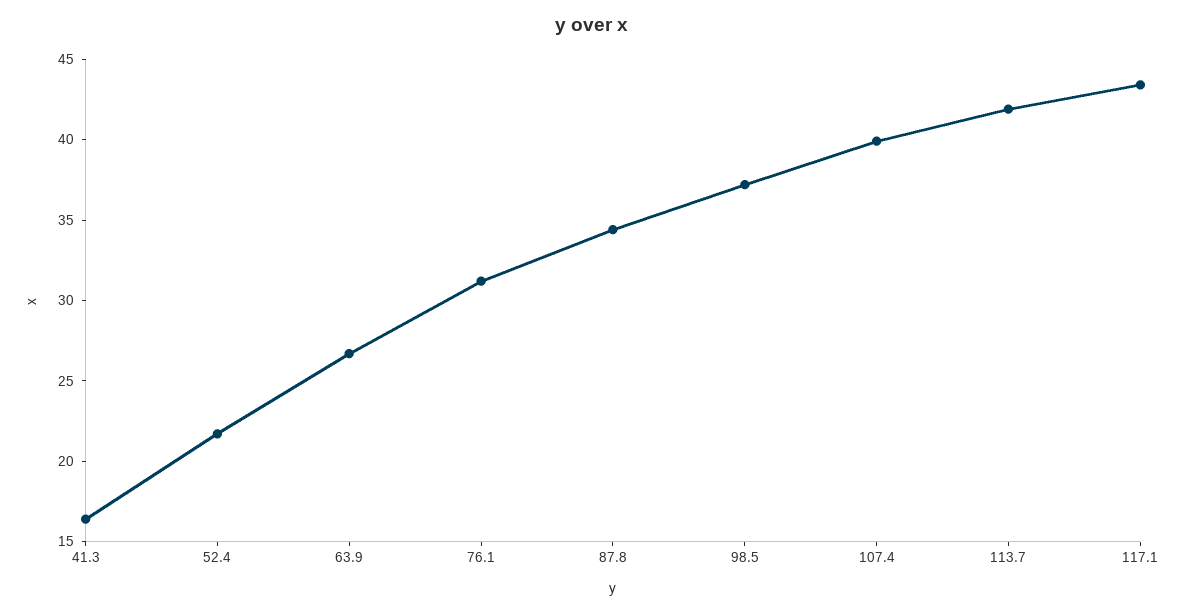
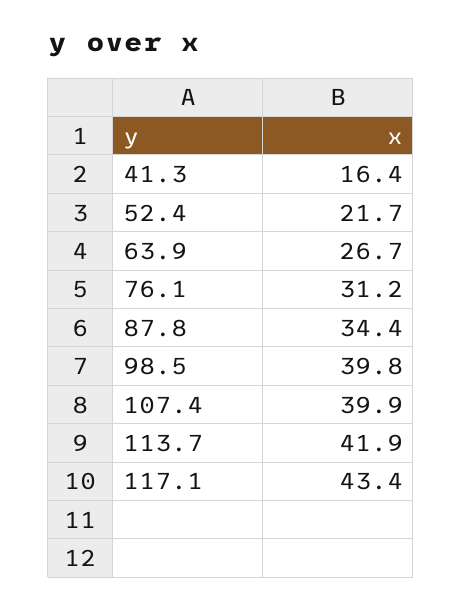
98.5: 37 -> 39.8

